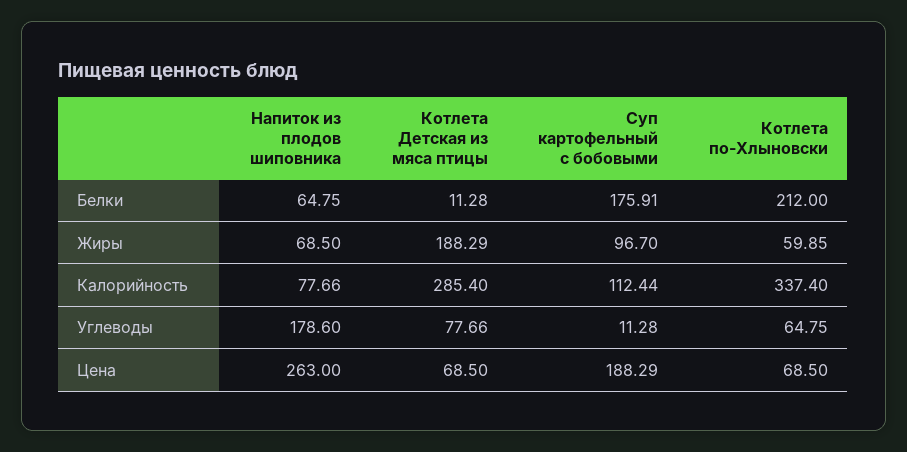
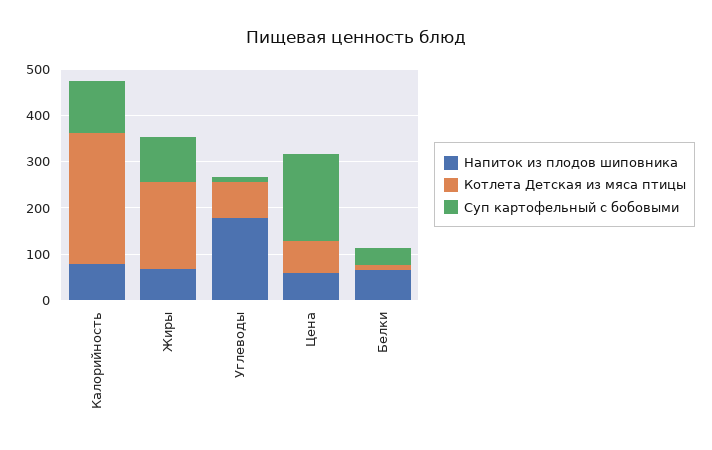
Суп картофельный с бобовыми, Белки: 175.91 -> 40
Котлета по-Хлыновски, Белки: 212 -> none
Котлета по-Хлыновски, Жиры: 59.85 -> none
Котлета по-Хлыновски, Калорийность: 337.4 -> none
Котлета по-Хлыновски, Углеводы: 64.75 -> none
Напиток из плодов шиповника, Цена: 263 -> 60
Котлета по-Хлыновски, Цена: 68.5 -> none

